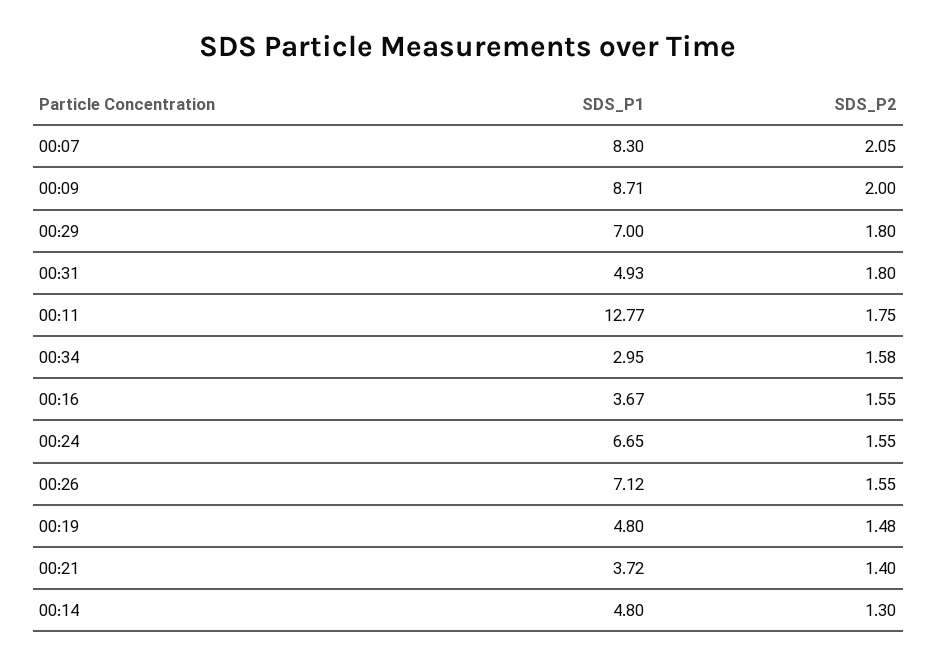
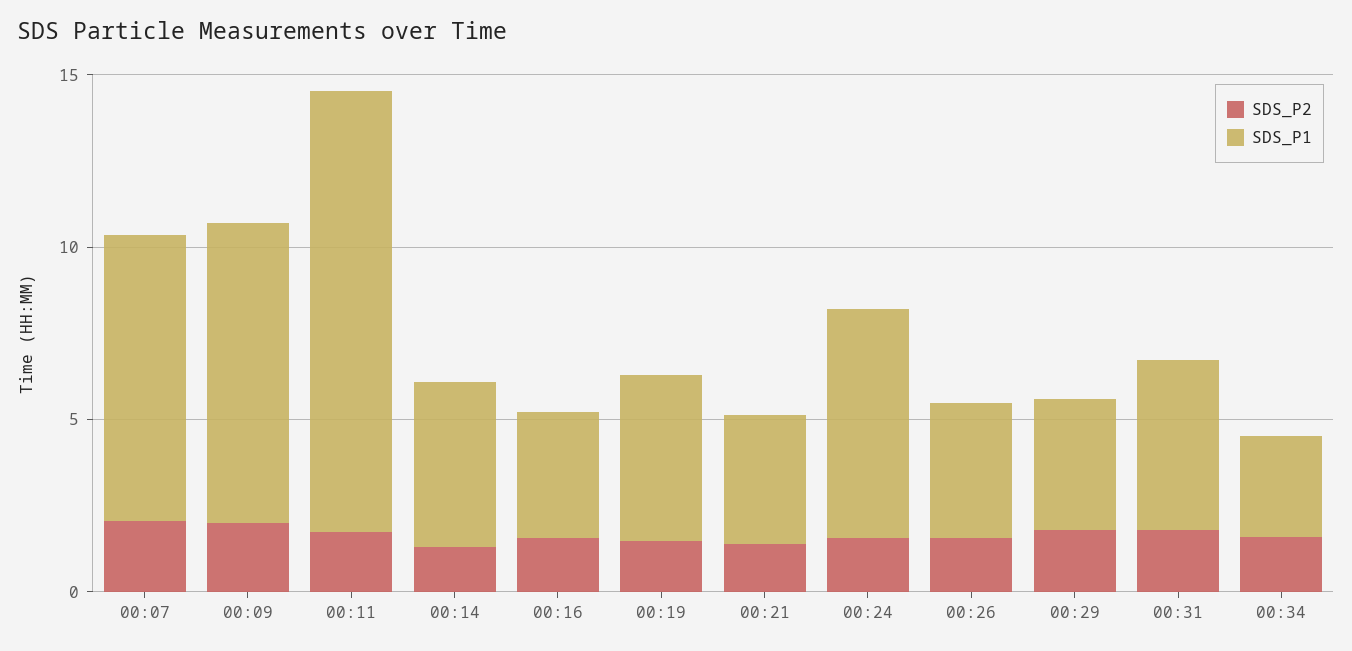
SDS_P1, 00:29: 7 -> 4
SDS_P1, 00:26: 7.12 -> 4

